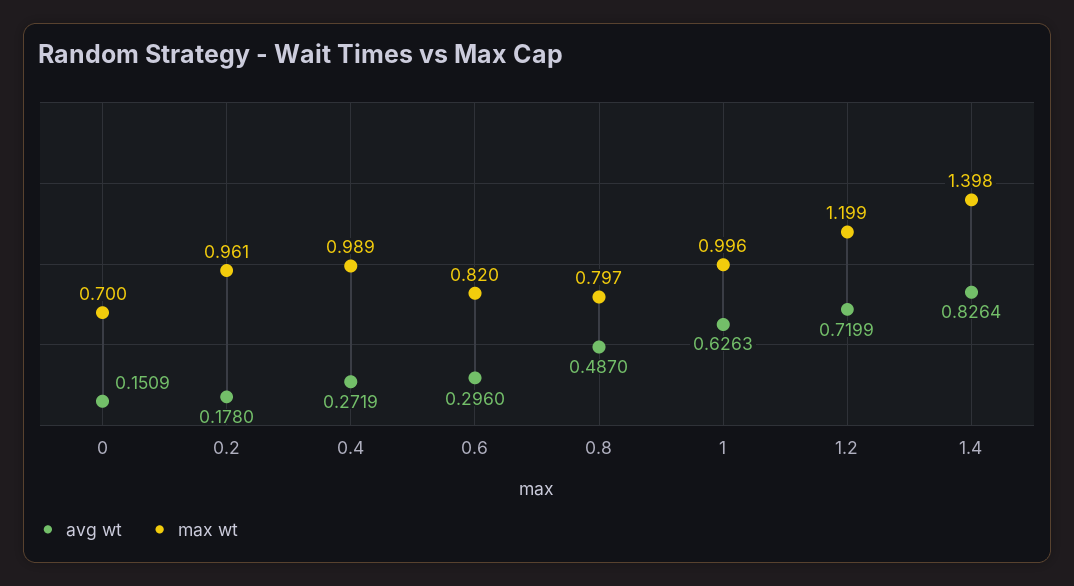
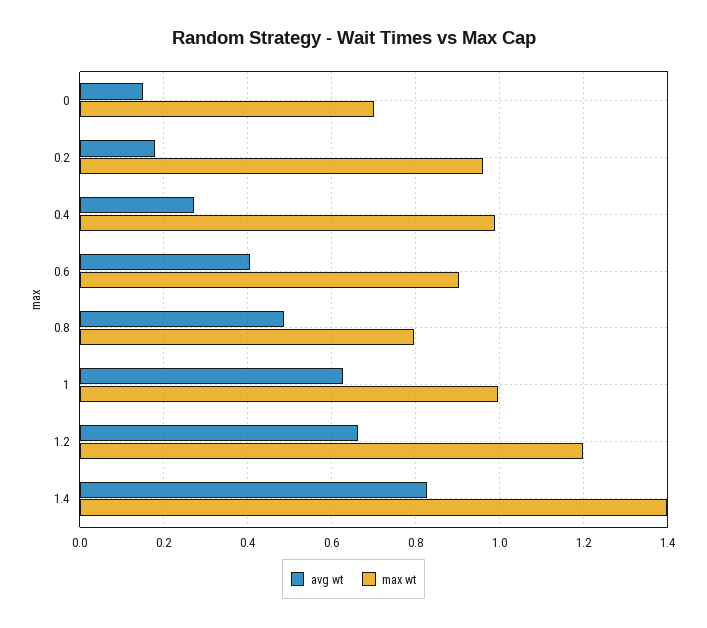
avg wt, 0.6: 0.296 -> 0.4
max wt, 0.6: 0.82 -> 0.9
avg wt, 1.2: 0.7199 -> 0.66

